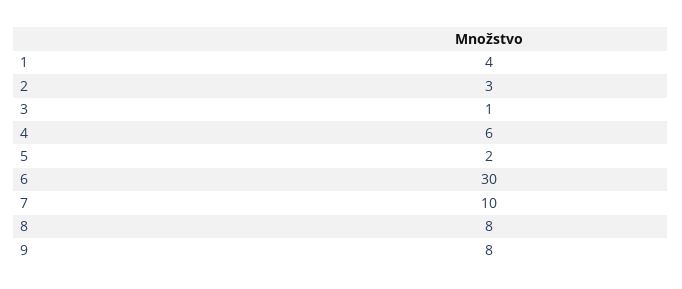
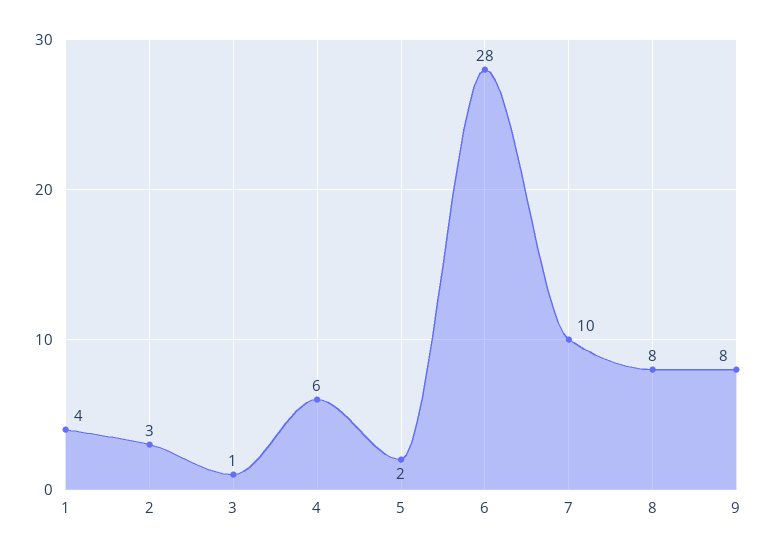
6: 30 -> 28

